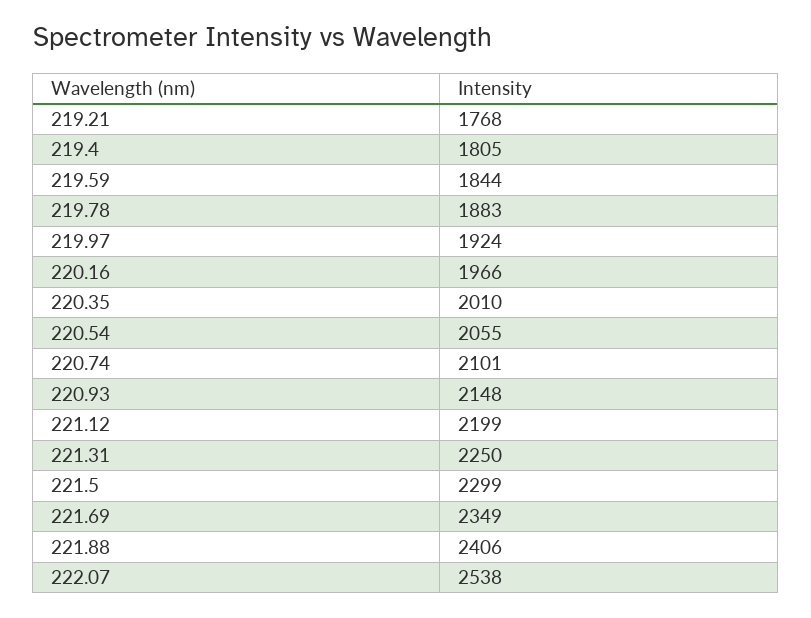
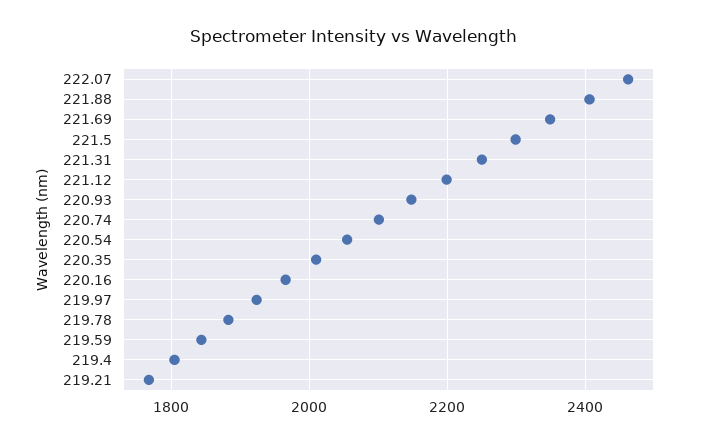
222.07: 2538 -> 2460

